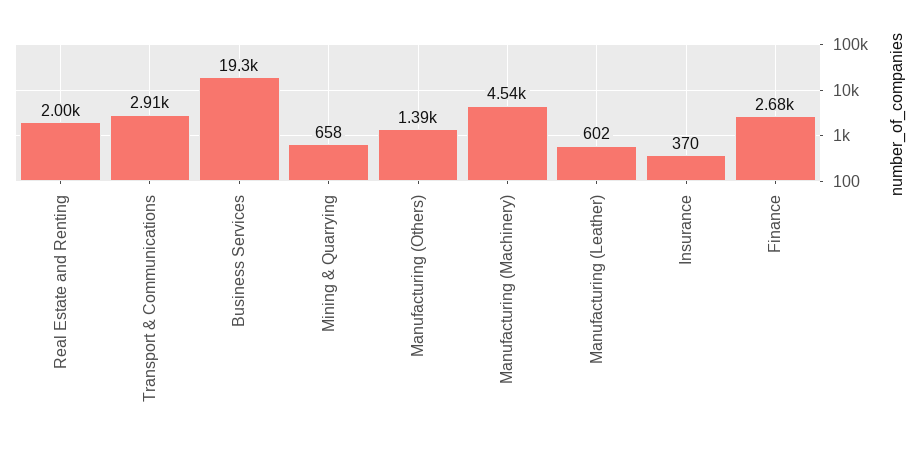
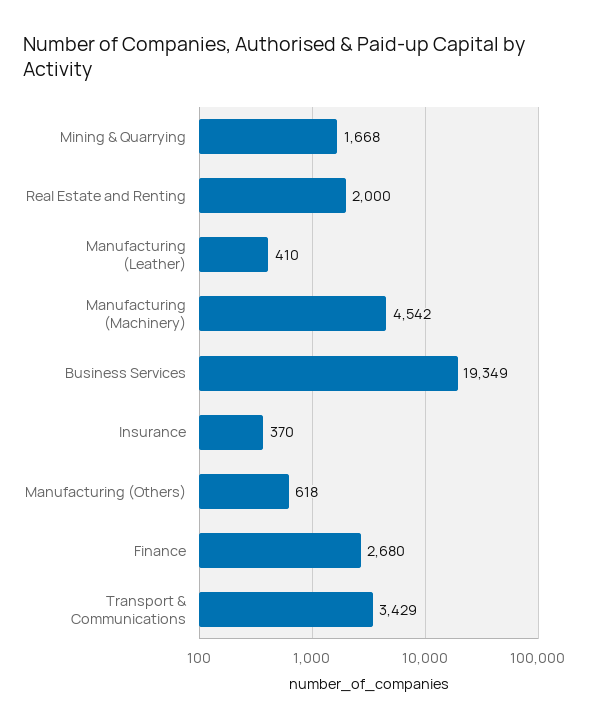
Transport & Communications: 2910 -> 3429
Mining & Quarrying: 658 -> 1668
Manufacturing (Others): 1390 -> 618
Manufacturing (Leather): 602 -> 410

